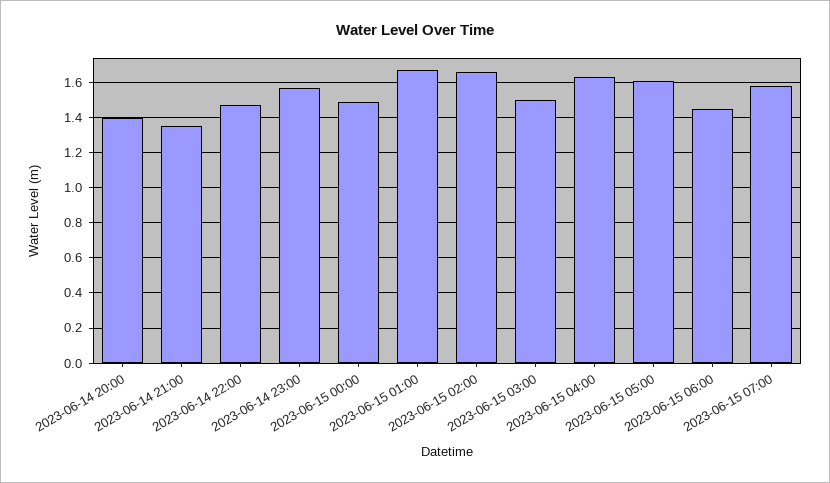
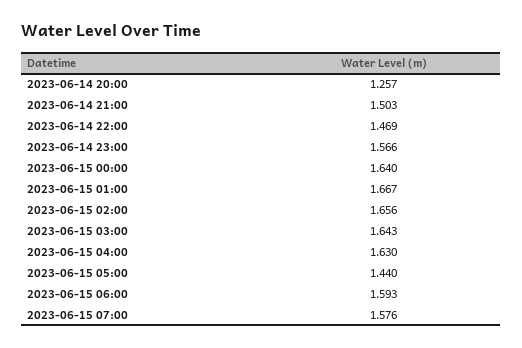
2023-06-14 20:00: 1.4 -> 1.257
2023-06-14 21:00: 1.35 -> 1.503
2023-06-15 00:00: 1.5 -> 1.64
2023-06-15 03:00: 1.5 -> 1.643
2023-06-15 05:00: 1.6 -> 1.44
2023-06-15 06:00: 1.45 -> 1.593

